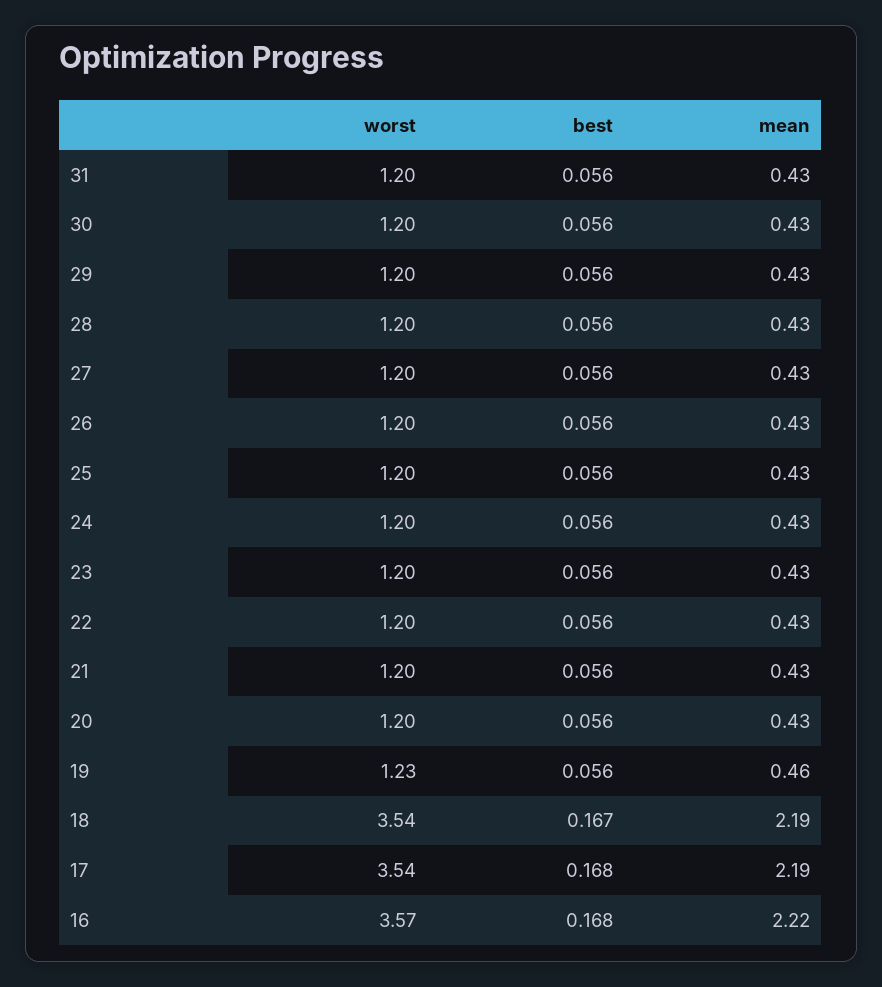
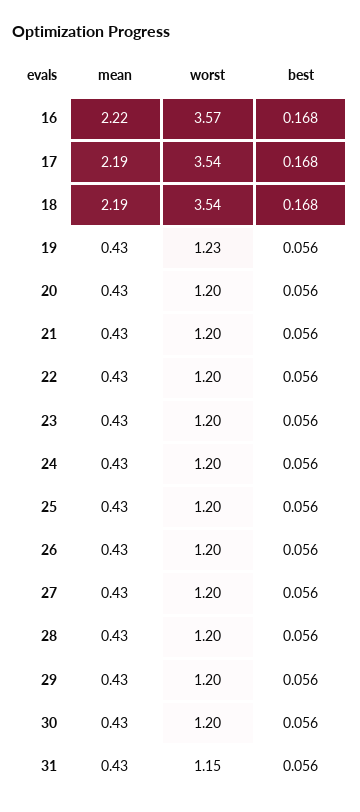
worst, 31: 1.2 -> 1.15
mean, 19: 0.46 -> 0.43
best, 18: 0.167 -> 0.168

